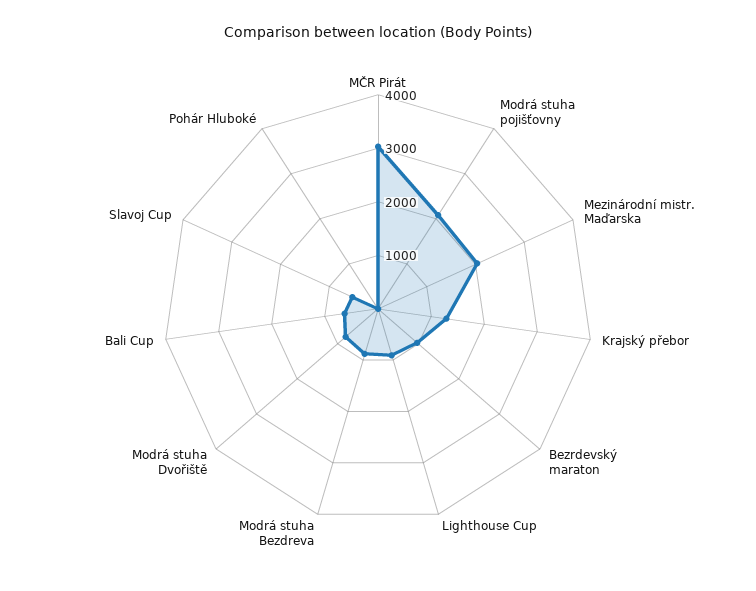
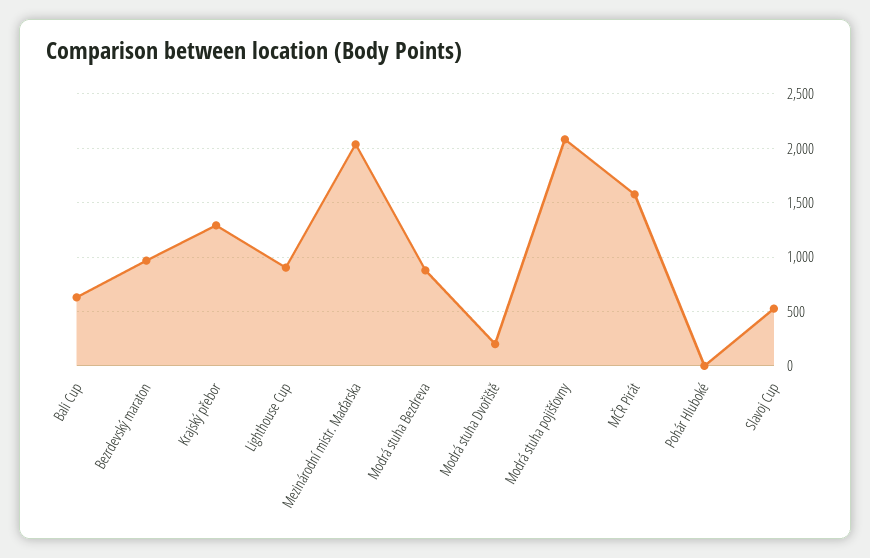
MČR Pirát: 3000 -> 1600
Modrá stuha Dvořiště: 800 -> 200

